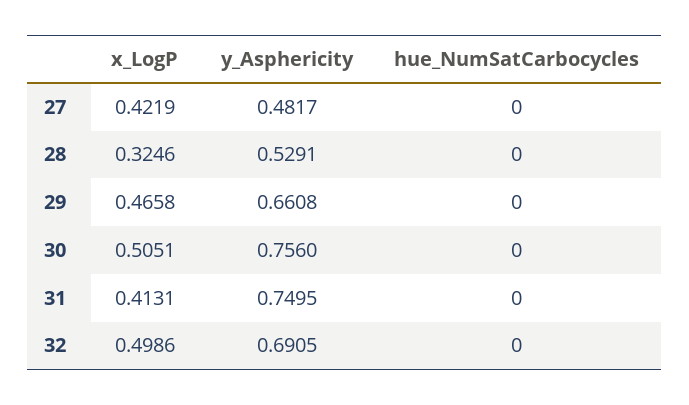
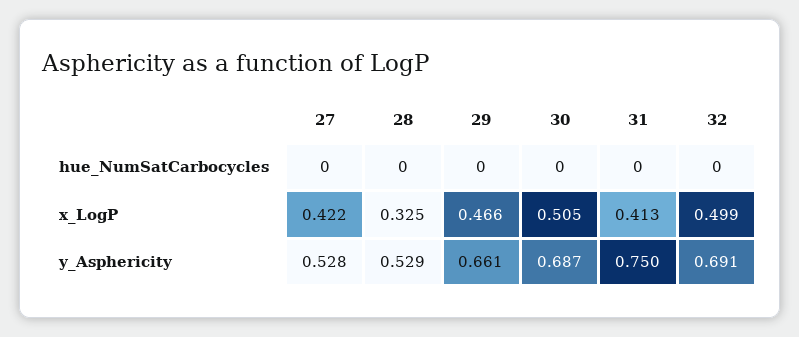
y_Asphericity, 27: 0.4817 -> 0.528
y_Asphericity, 30: 0.756 -> 0.687

